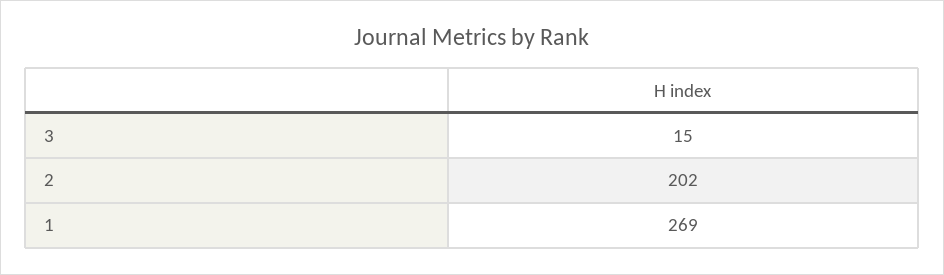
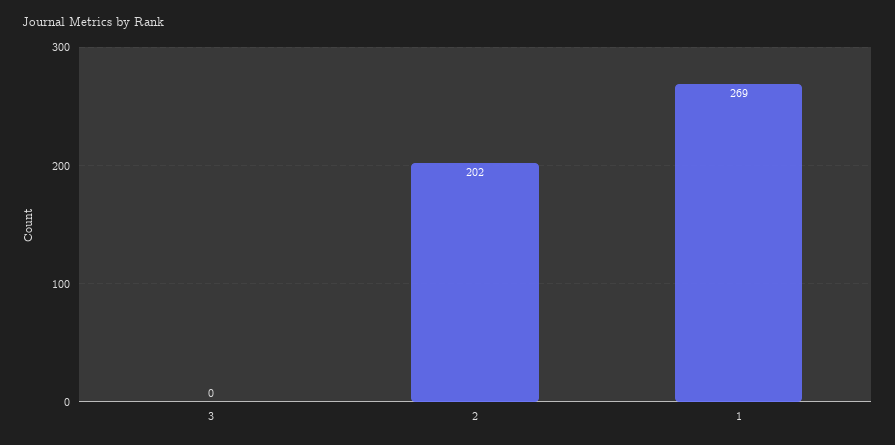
3: 15 -> 0

